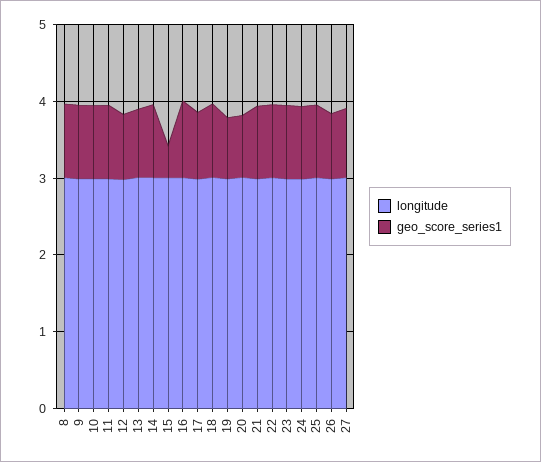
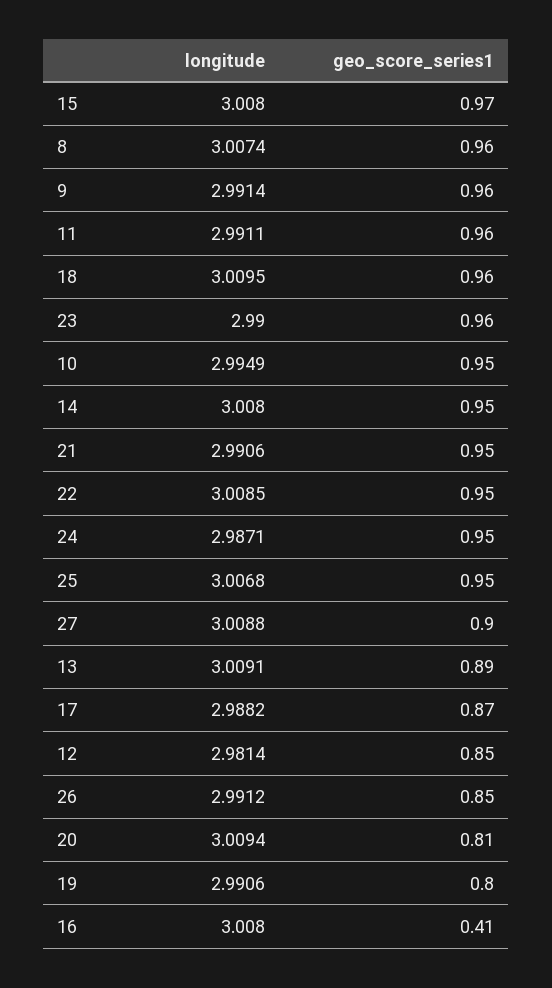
geo_score_series1, 15: 0.4 -> 0.97
geo_score_series1, 16: 1 -> 0.41

